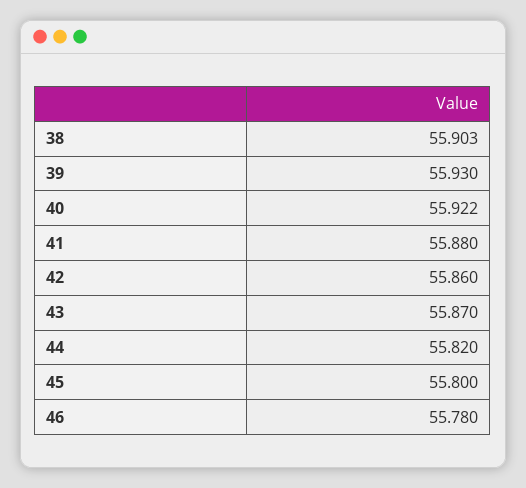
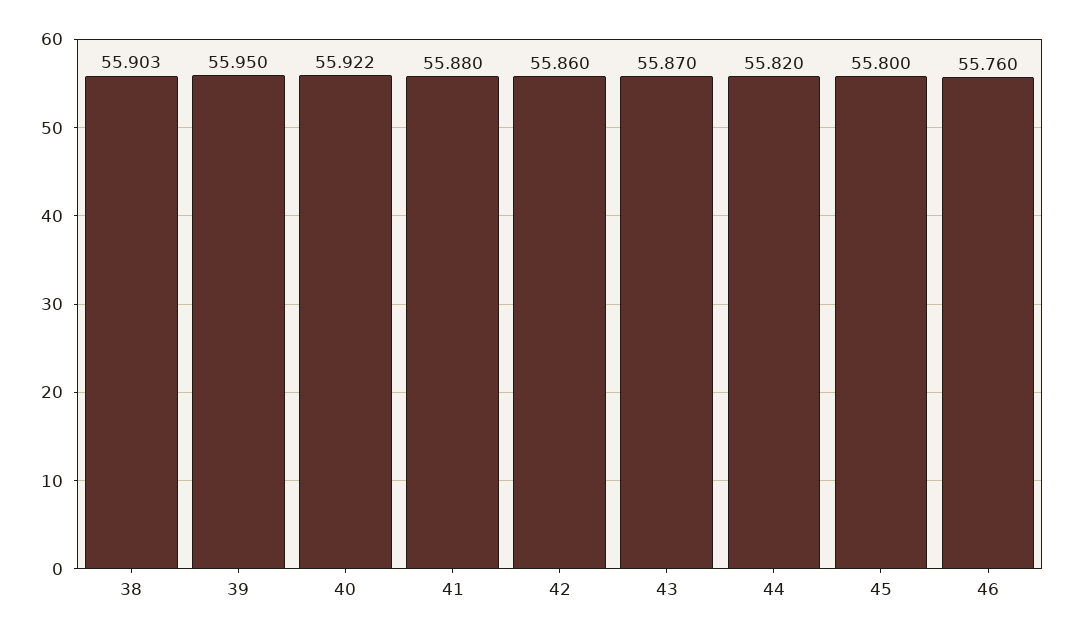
39: 55.93 -> 55.95
46: 55.78 -> 55.76

